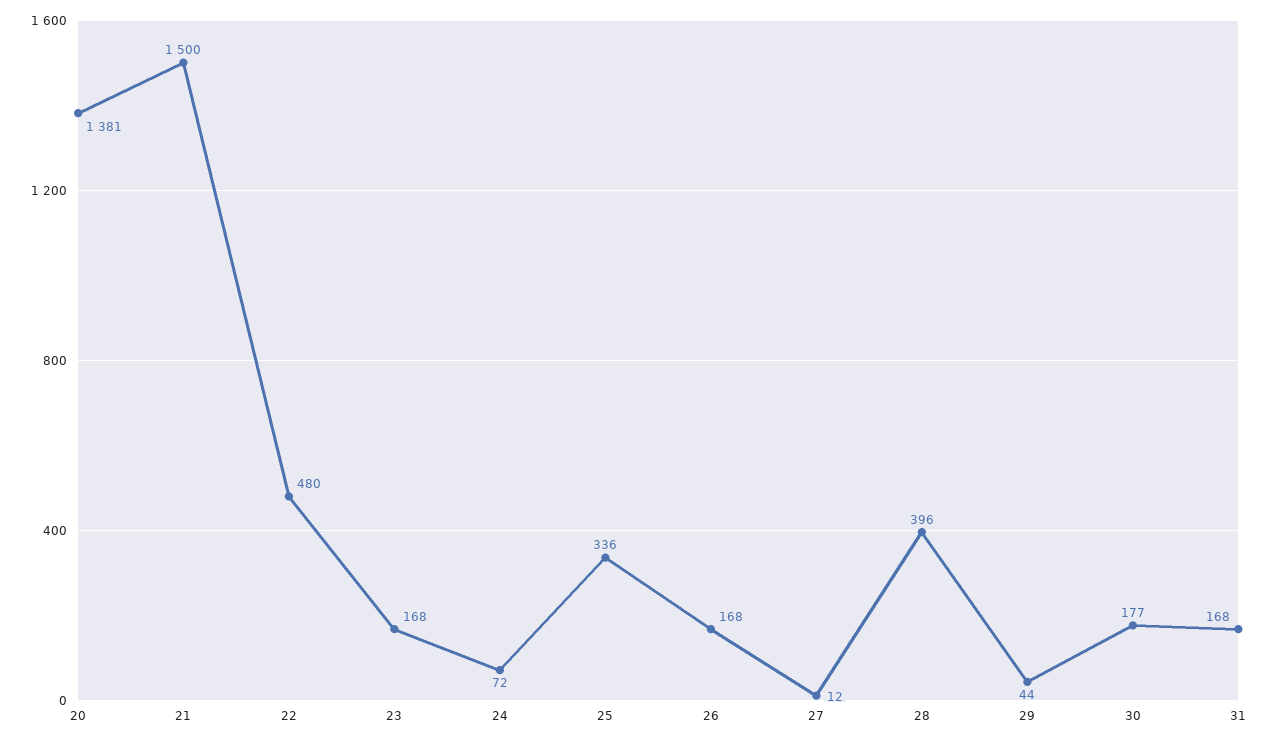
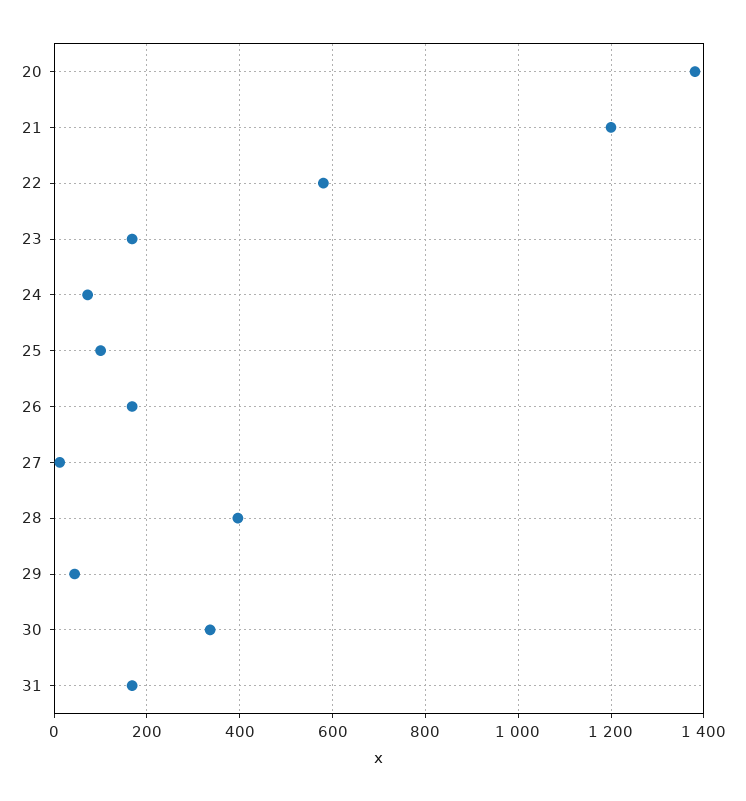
21: 1500 -> 1200
22: 480 -> 580
25: 336 -> 100
30: 177 -> 340

